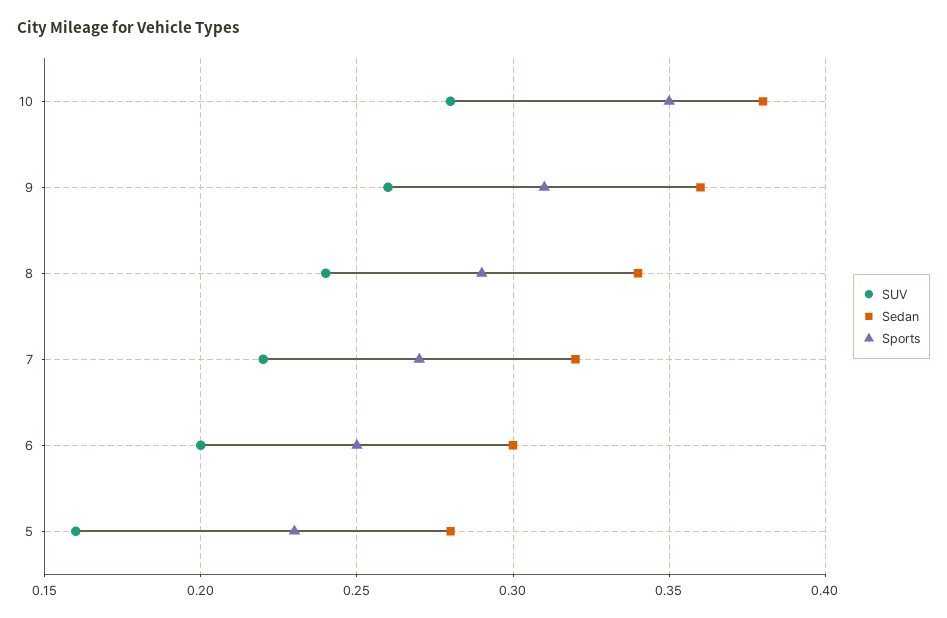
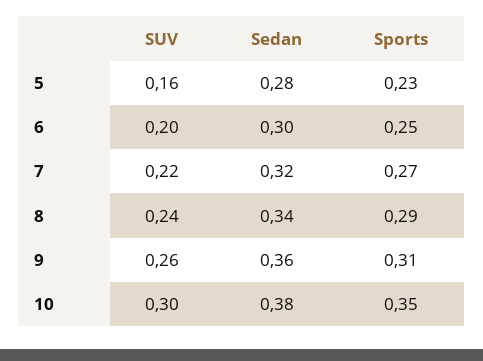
SUV, 10: 0.28 -> 0.3

